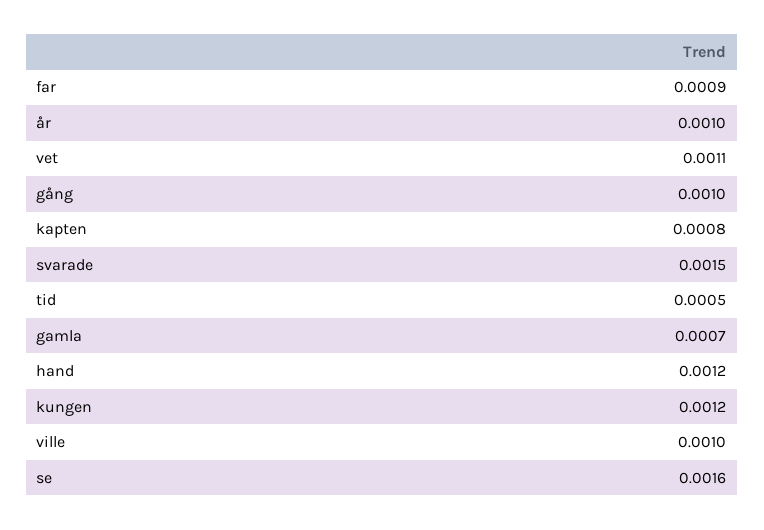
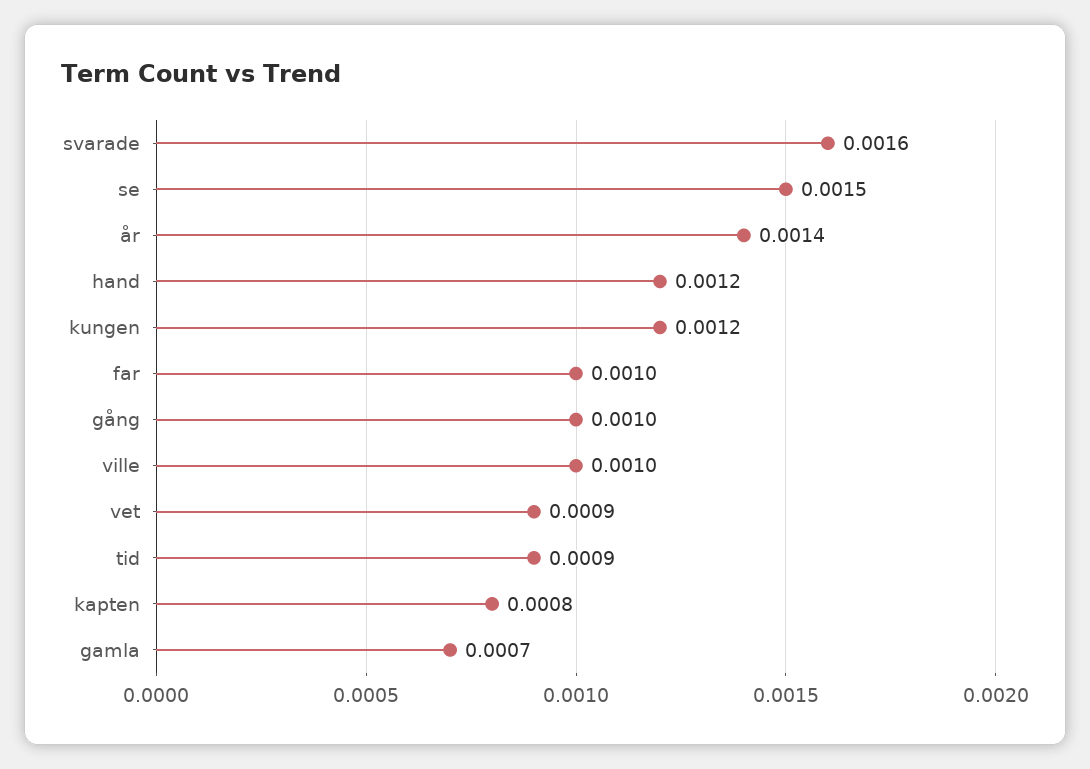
far: 0.0009 -> 0.001
år: 0.001 -> 0.0014
vet: 0.0011 -> 0.0009
svarade: 0.0015 -> 0.0016
tid: 0.0005 -> 0.0009
se: 0.0016 -> 0.0015

